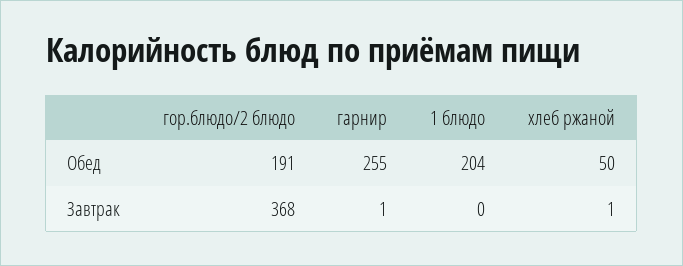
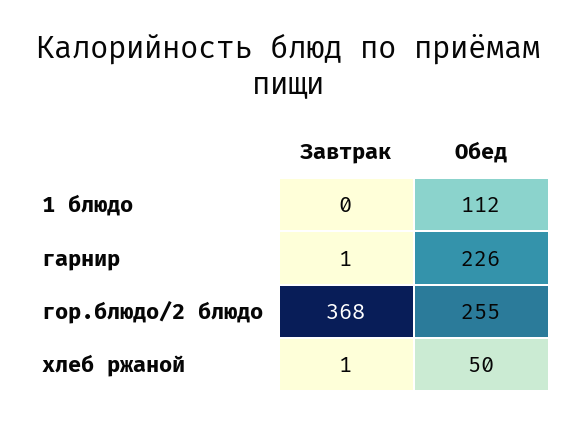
гор.блюдо/2 блюдо, Обед: 191 -> 255
гарнир, Обед: 255 -> 226
1 блюдо, Обед: 204 -> 112

